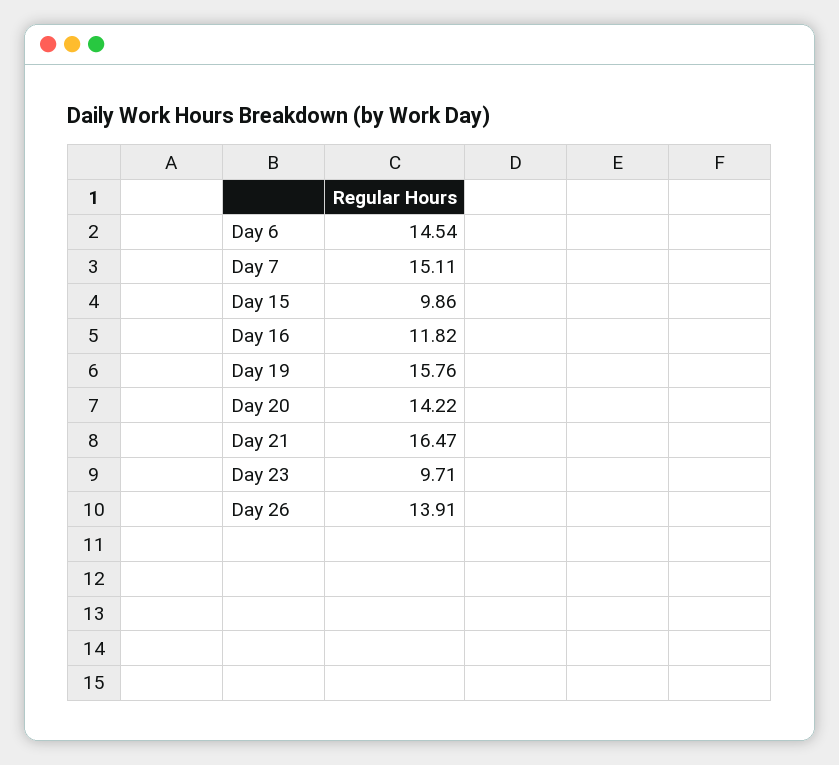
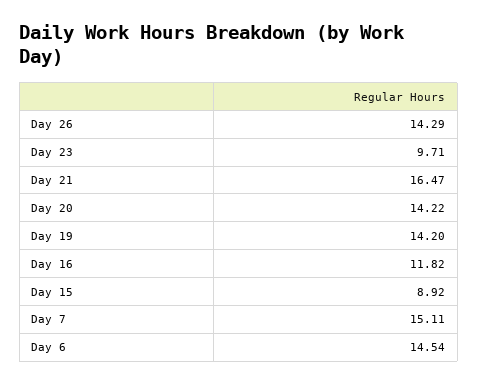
Day 15: 9.86 -> 8.92
Day 19: 15.76 -> 14.2
Day 26: 13.91 -> 14.29

